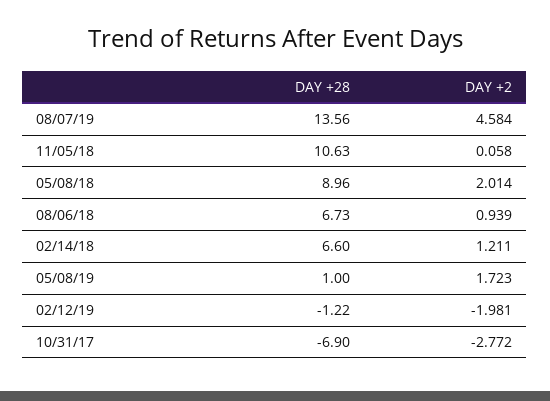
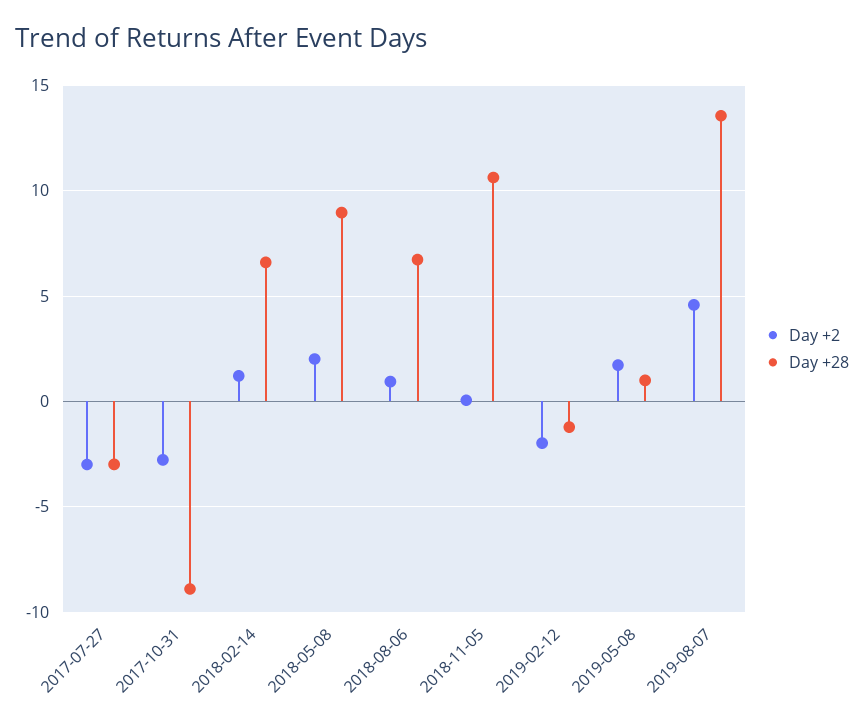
DAY +28, 10/31/17: -6.9 -> -9
DAY +2, 2017-07-27: none -> -3
DAY +28, 2017-07-27: none -> -3

